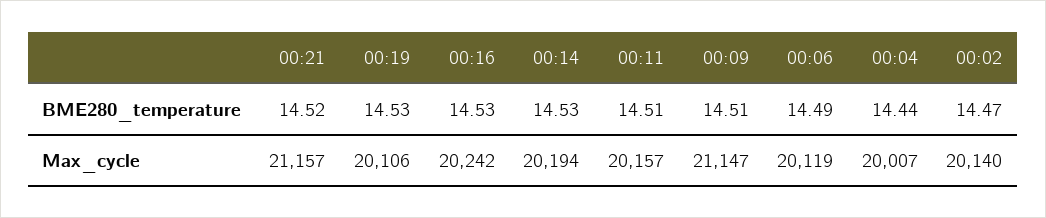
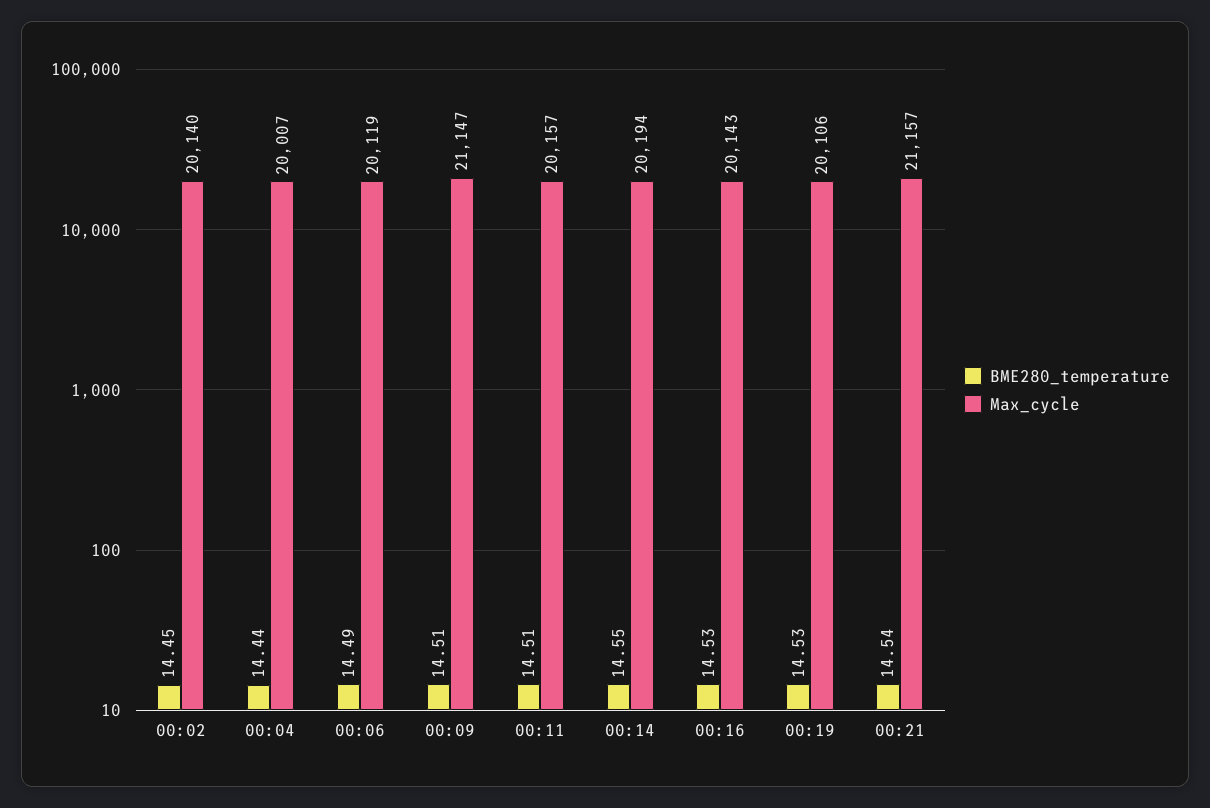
BME280_temperature, 00:21: 14.52 -> 14.54
BME280_temperature, 00:14: 14.53 -> 14.55
BME280_temperature, 00:02: 14.47 -> 14.45
Max_cycle, 00:16: 20242 -> 20143

